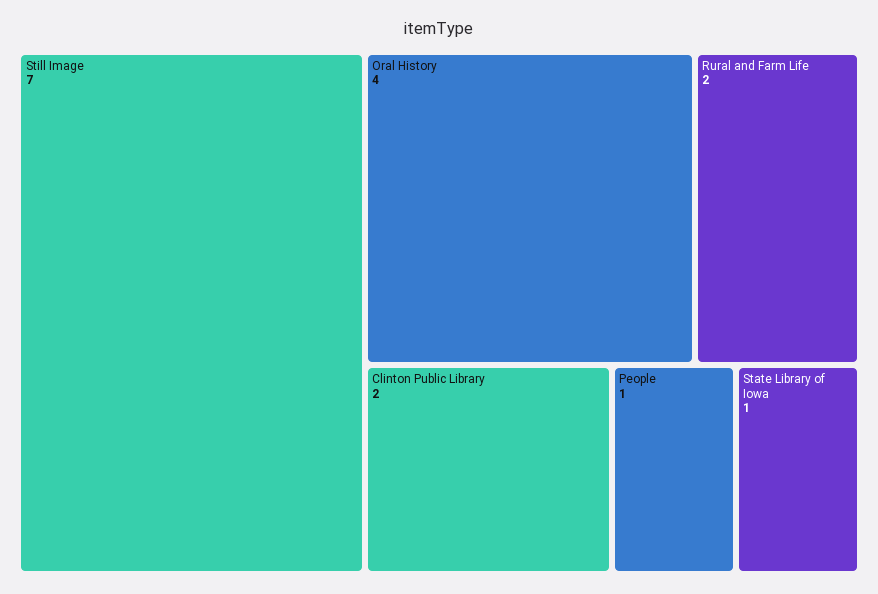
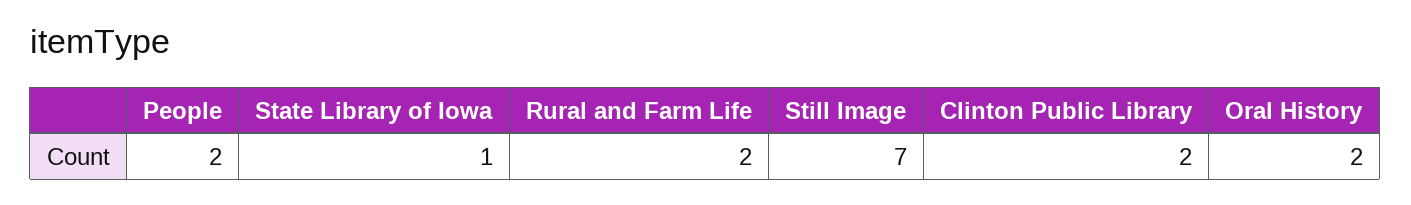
Oral History: 4 -> 2
People: 1 -> 2

